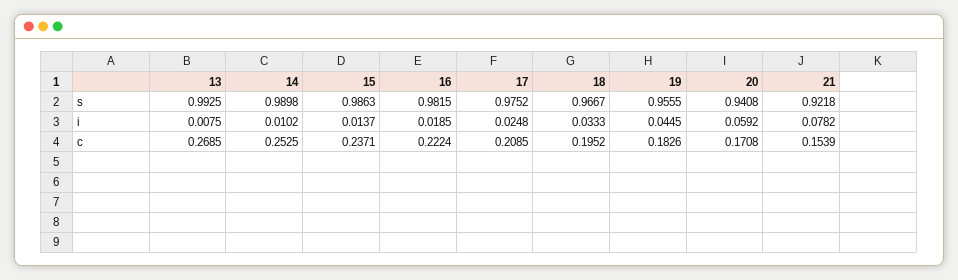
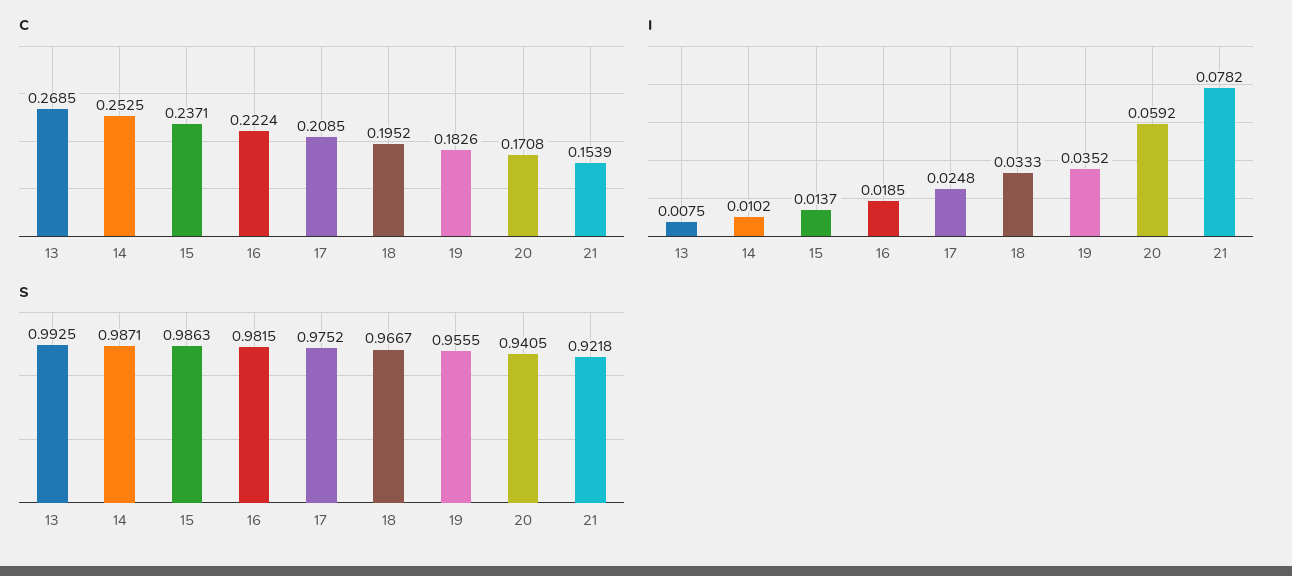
s, 14: 0.9898 -> 0.9871
s, 20: 0.9408 -> 0.9405
i, 19: 0.0445 -> 0.0352

